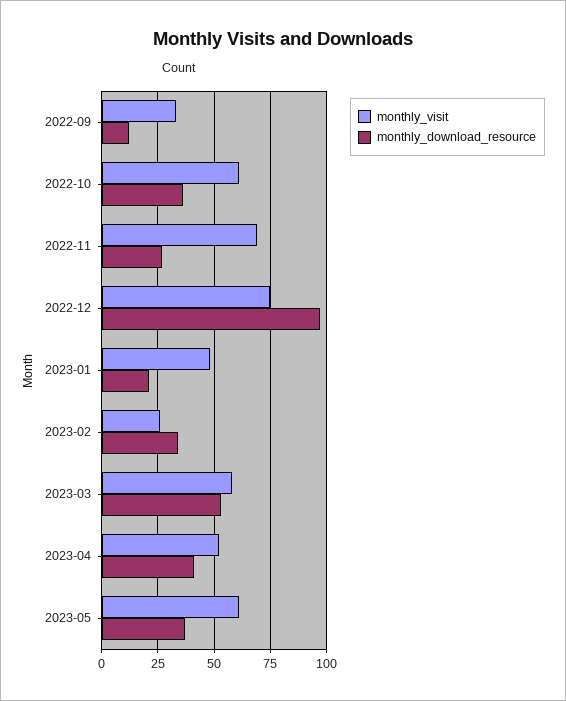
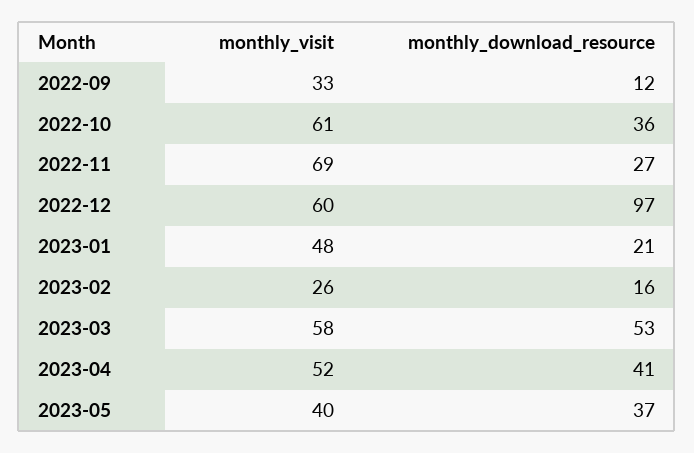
monthly_visit, 2022-12: 75 -> 60
monthly_download_resource, 2023-02: 35 -> 16
monthly_visit, 2023-05: 60 -> 40

